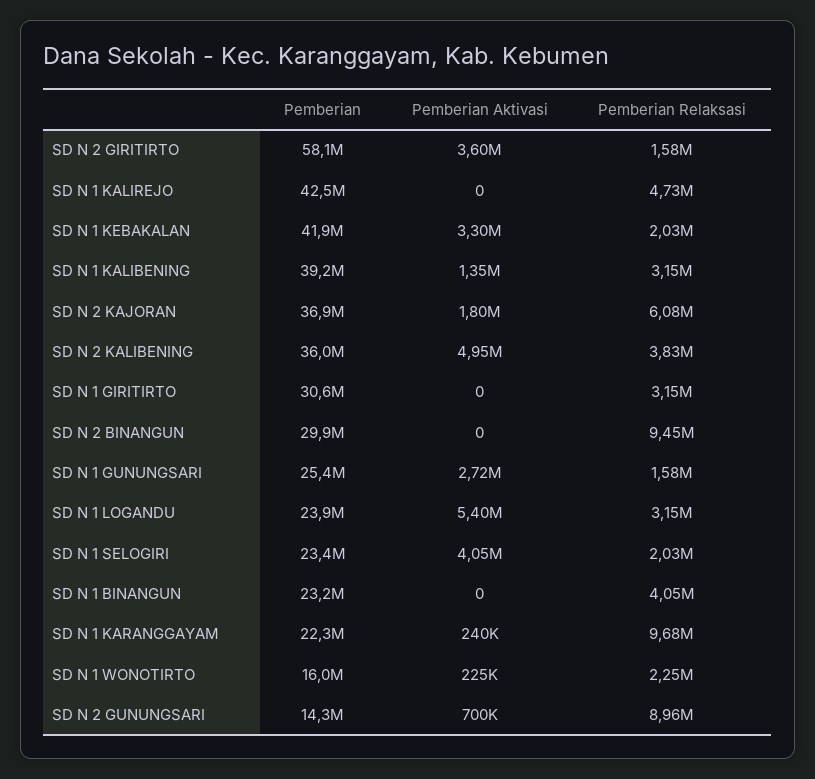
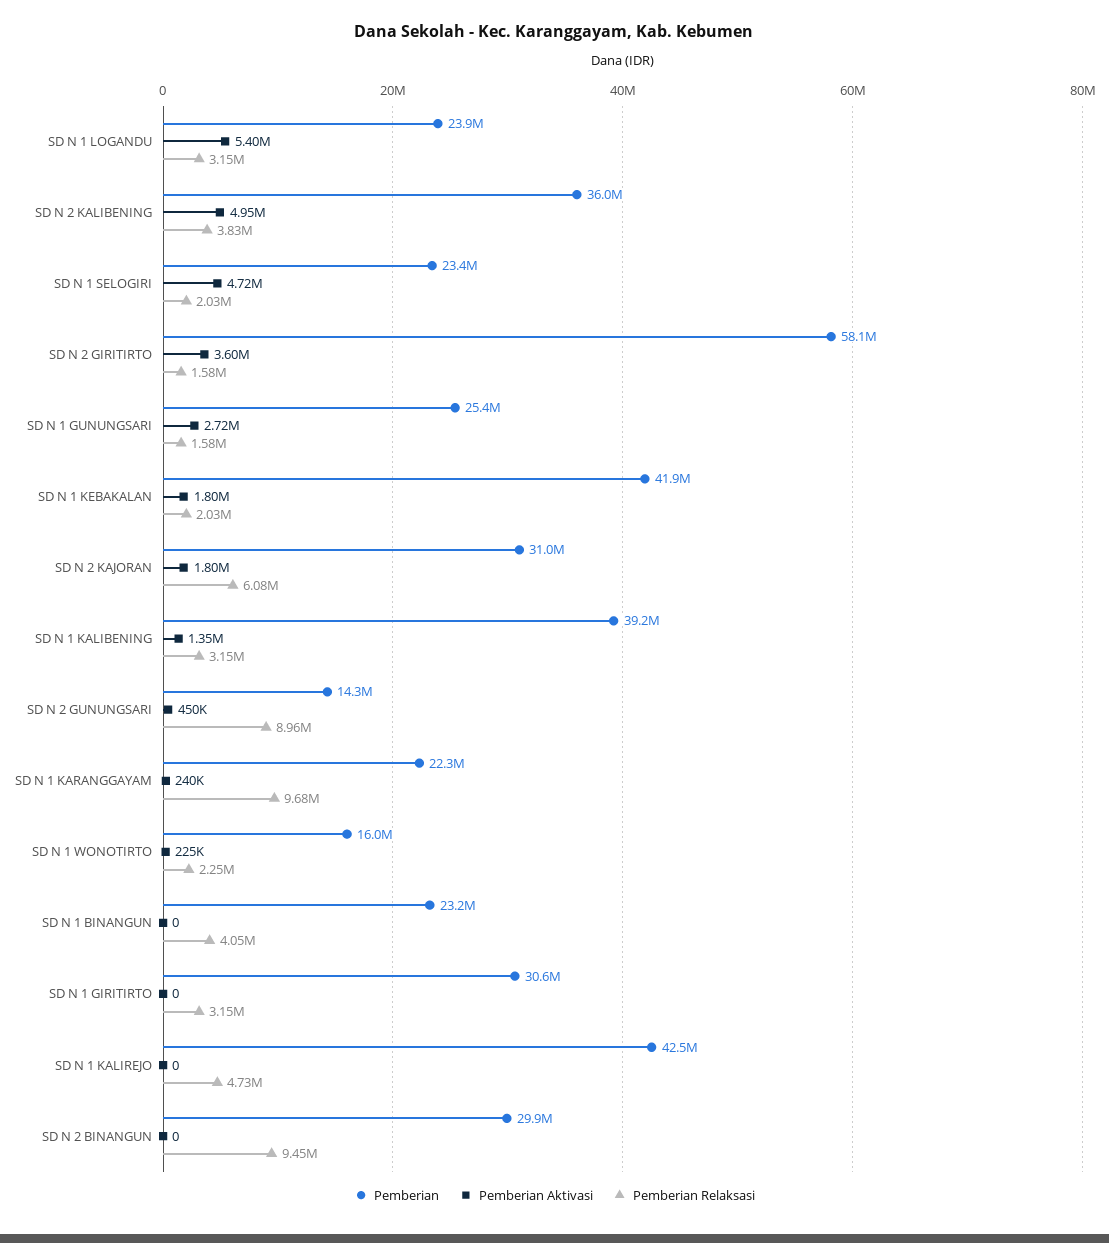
Pemberian Aktivasi, SD N 1 KEBAKALAN: 3300000 -> 1800000
Pemberian, SD N 2 KAJORAN: 36900000 -> 31000000
Pemberian Aktivasi, SD N 1 SELOGIRI: 4050000 -> 4720000
Pemberian Aktivasi, SD N 2 GUNUNGSARI: 700000 -> 450000

